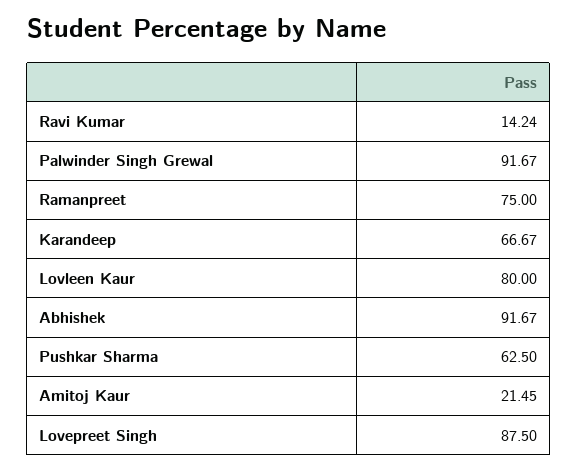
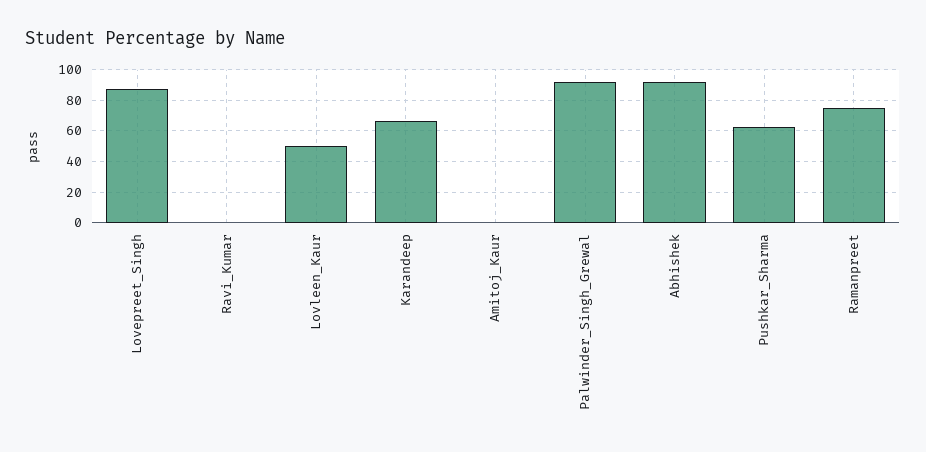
Ravi Kumar: 14.24 -> 0
Lovleen Kaur: 80 -> 50
Amitoj Kaur: 21.45 -> 0

